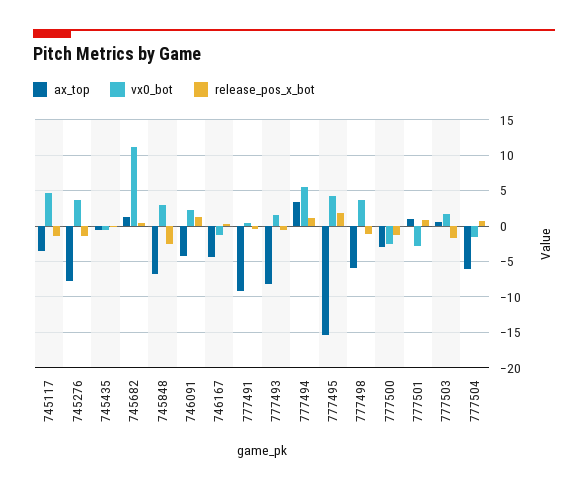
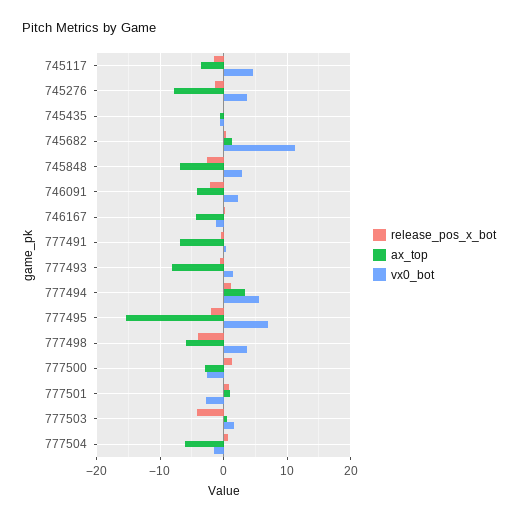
release_pos_x_bot, 746091: 1 -> -2
ax_top, 777491: -9 -> -7
vx0_bot, 777495: 4 -> 7
release_pos_x_bot, 777495: 2 -> -2
release_pos_x_bot, 777498: -1 -> -4
release_pos_x_bot, 777500: -1 -> 1
release_pos_x_bot, 777503: -2 -> -4

